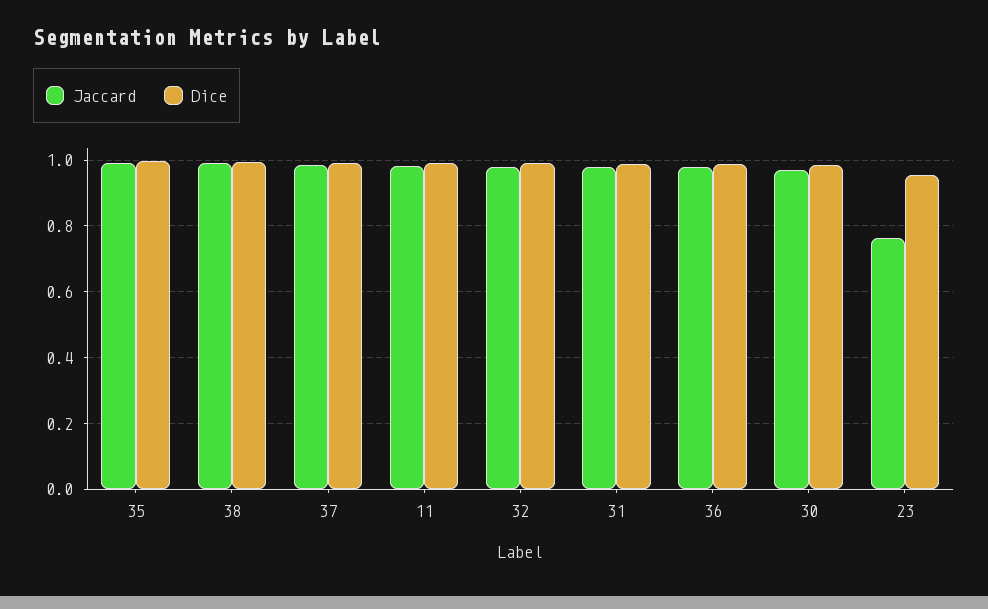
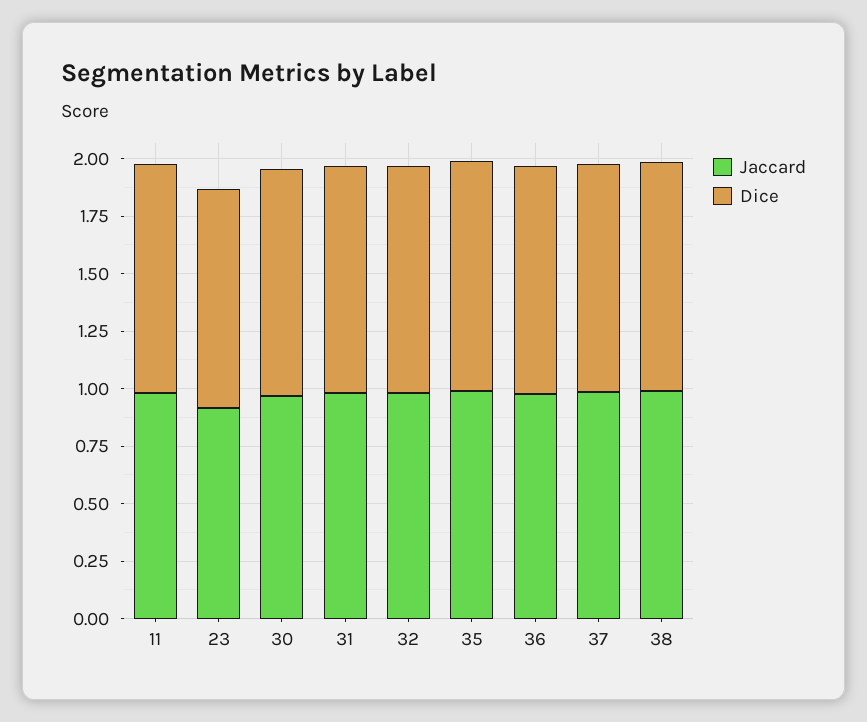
Jaccard, 23: 0.76 -> 0.9

